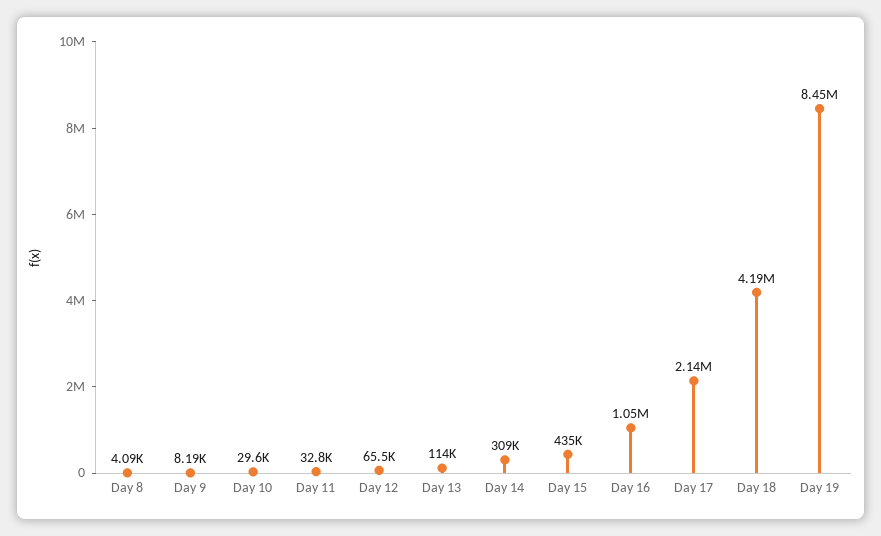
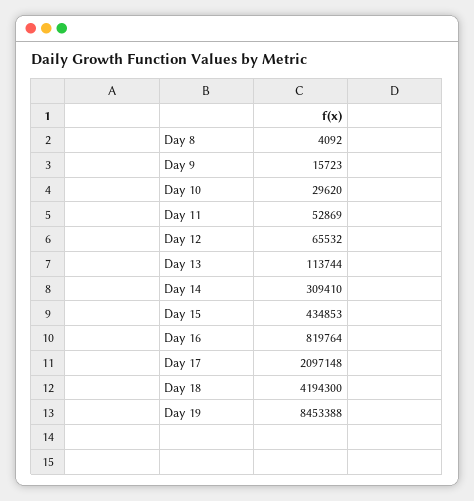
Day 9: 8190 -> 15723
Day 11: 32800 -> 52869
Day 16: 1050000 -> 819764
Day 17: 2140000 -> 2097148

